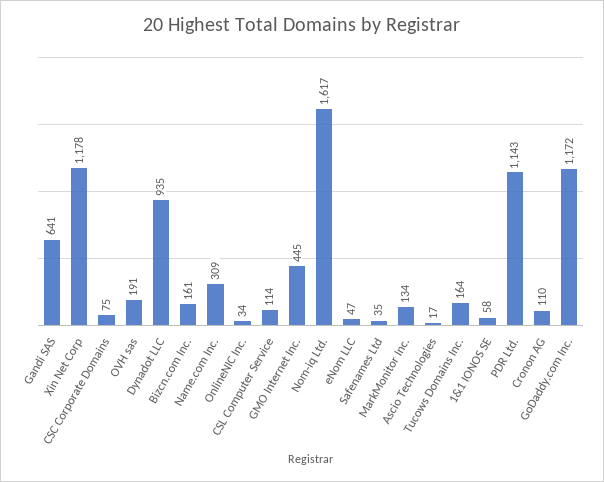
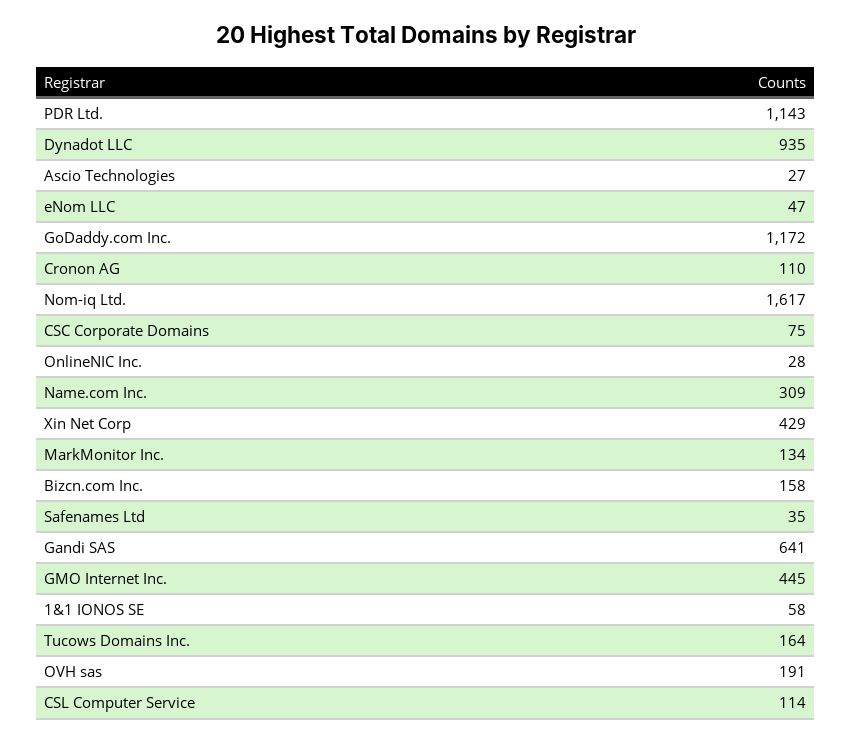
Xin Net Corp: 1178 -> 429
Bizcn.com Inc.: 161 -> 158
OnlineNIC Inc.: 34 -> 28
Ascio Technologies: 17 -> 27

